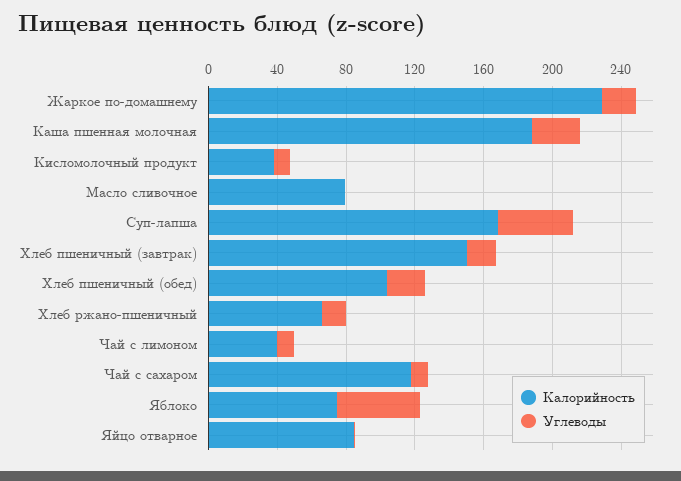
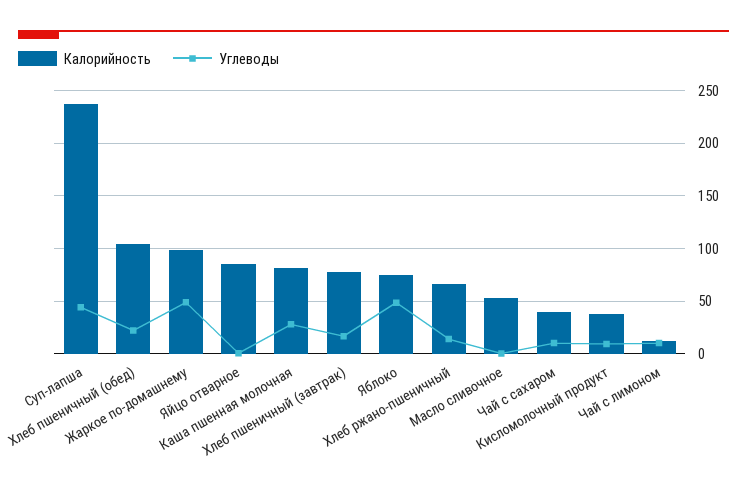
Калорийность, Жаркое по-домашнему: 230 -> 100
Углеводы, Жаркое по-домашнему: 20 -> 50
Калорийность, Каша пшенная молочная: 190 -> 80
Калорийность, Масло сливочное: 80 -> 50
Калорийность, Суп-лапша: 170 -> 240
Калорийность, Хлеб пшеничный (завтрак): 150 -> 80
Калорийность, Чай с лимоном: 40 -> 10
Калорийность, Чай с сахаром: 120 -> 40

